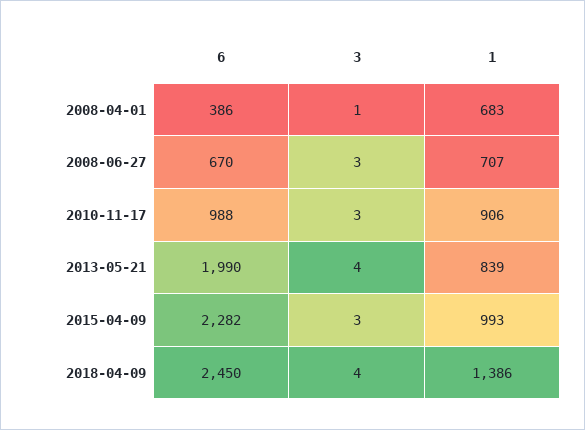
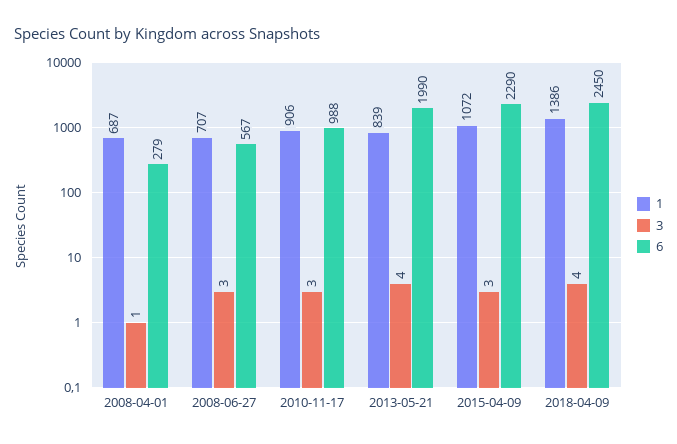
6, 2008-04-01: 386 -> 279
1, 2008-04-01: 683 -> 687
6, 2008-06-27: 670 -> 567
6, 2015-04-09: 2282 -> 2290
1, 2015-04-09: 993 -> 1072

